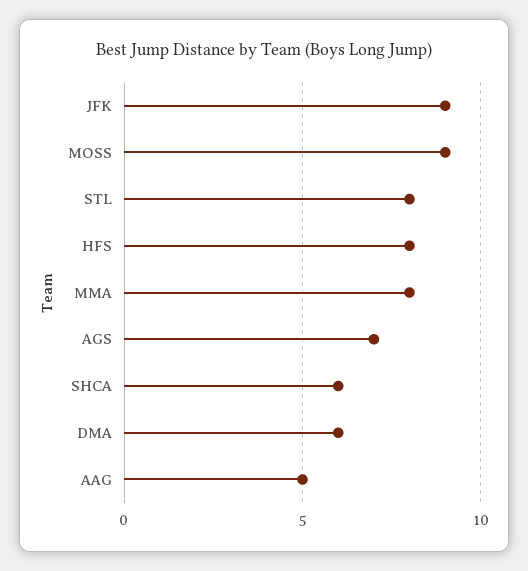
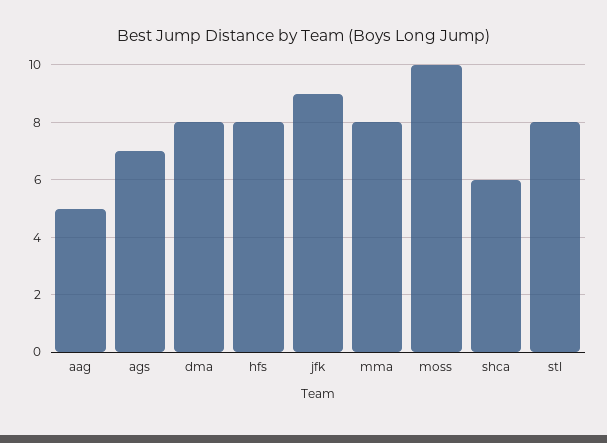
MOSS: 9 -> 10
DMA: 6 -> 8

